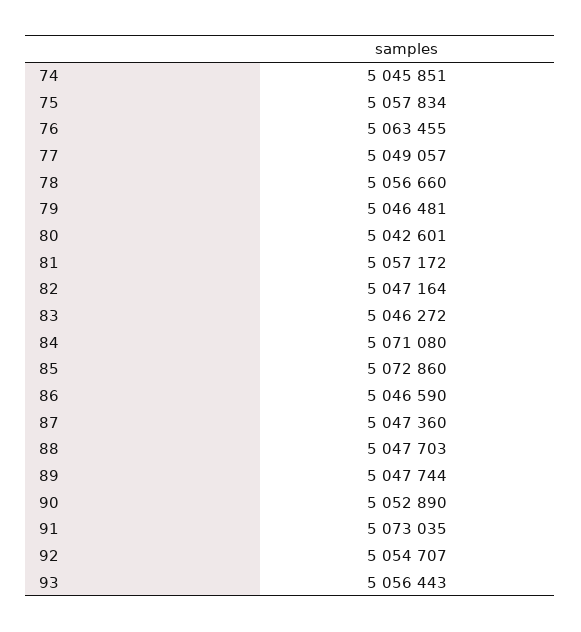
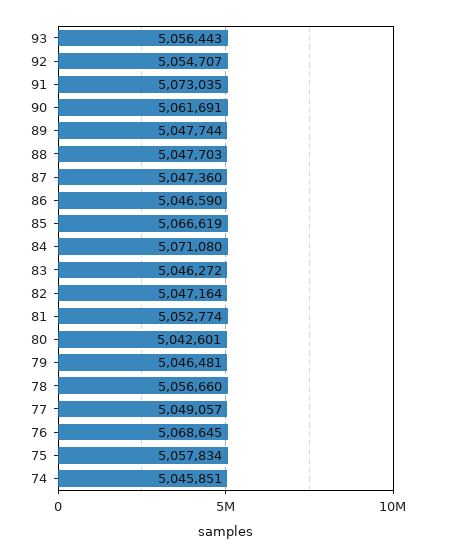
76: 5063455 -> 5068645
81: 5057172 -> 5052774
85: 5072860 -> 5066619
90: 5052890 -> 5061691

